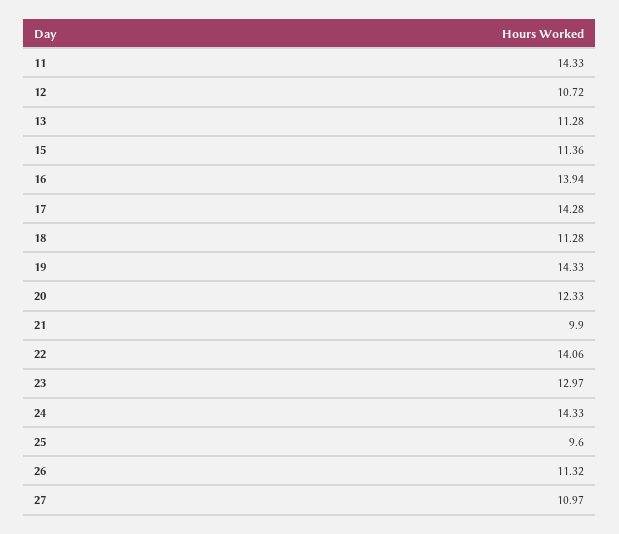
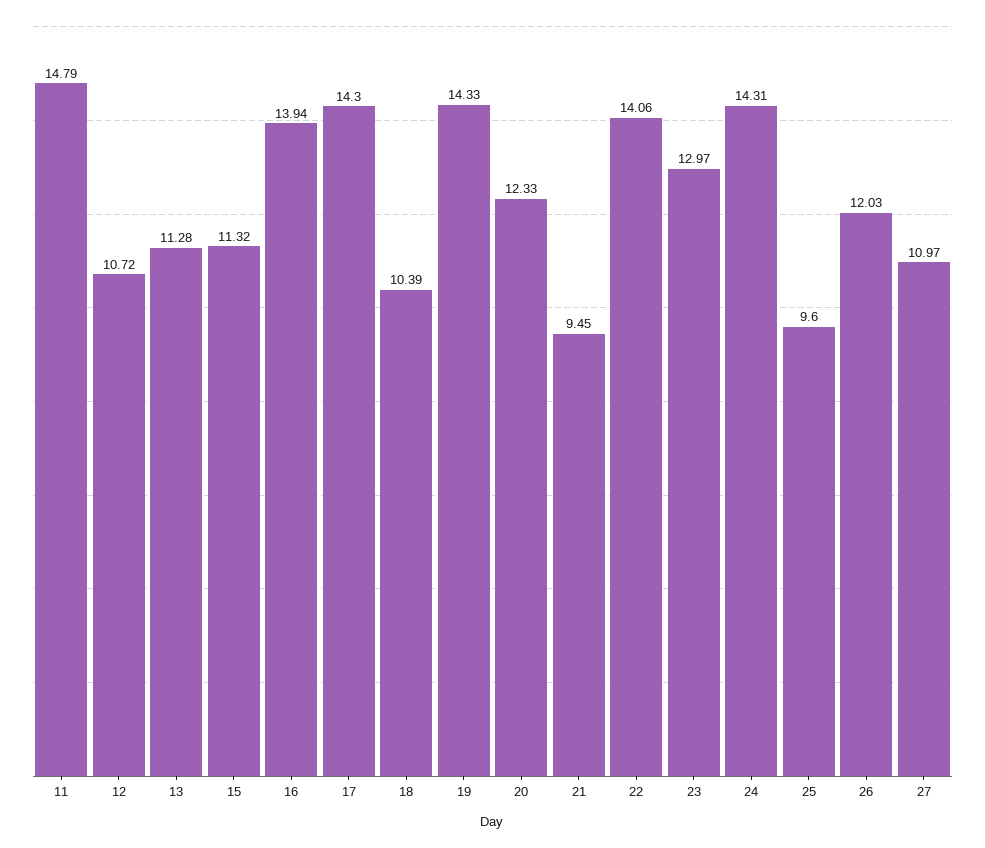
11: 14.33 -> 14.79
15: 11.36 -> 11.32
17: 14.28 -> 14.3
18: 11.28 -> 10.39
21: 9.9 -> 9.45
24: 14.33 -> 14.31
26: 11.32 -> 12.03

